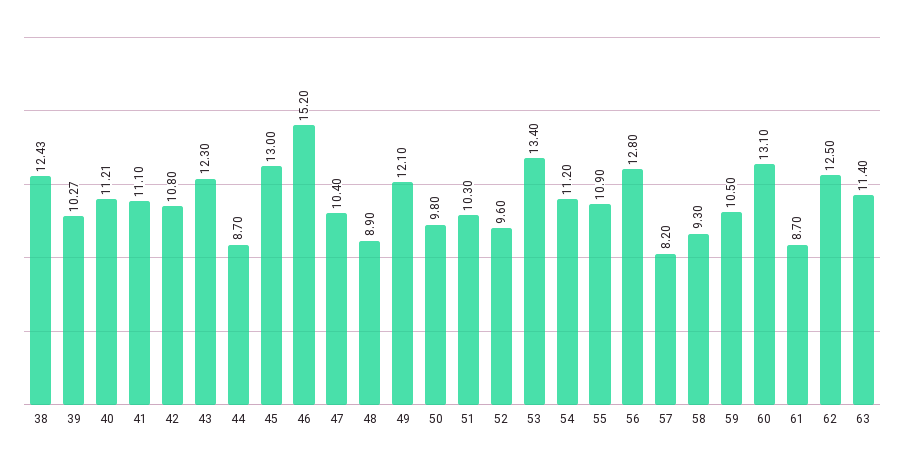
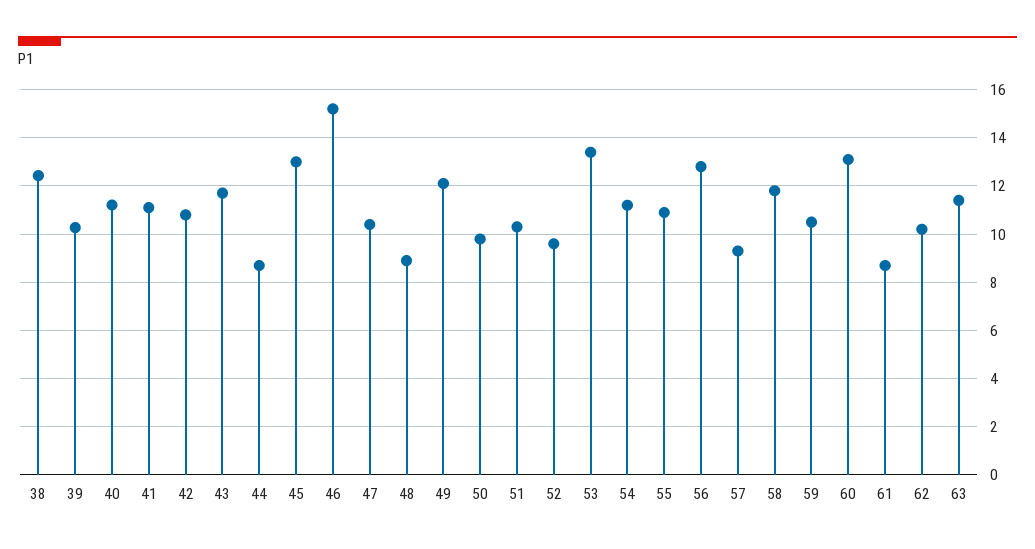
43: 12.3 -> 11.75
57: 8.2 -> 9.25
58: 9.3 -> 11.75
62: 12.5 -> 10.25

